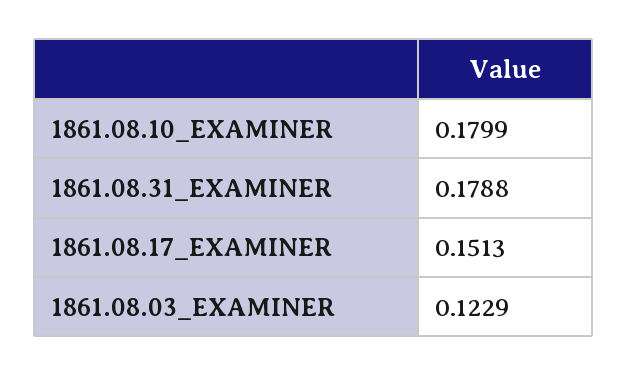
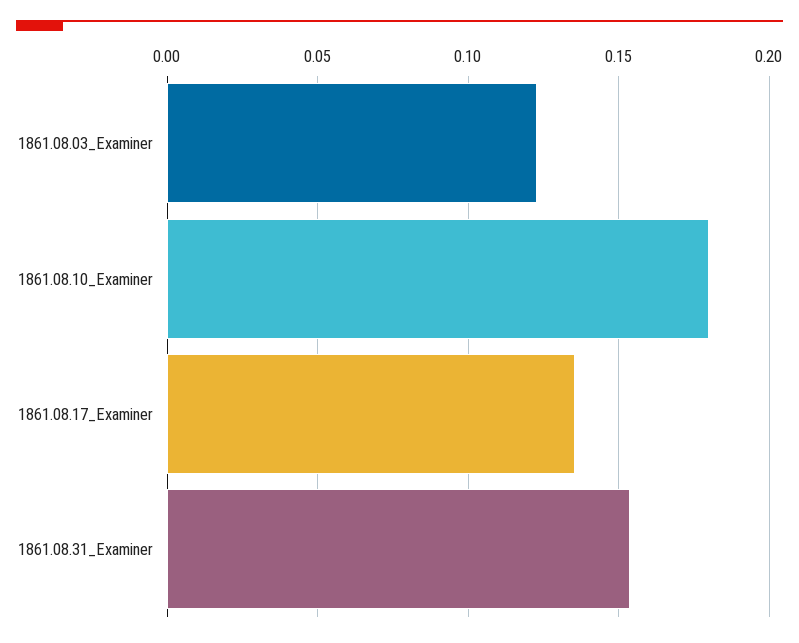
1861.08.31_EXAMINER: 0.1788 -> 0.155
1861.08.17_EXAMINER: 0.1513 -> 0.135

